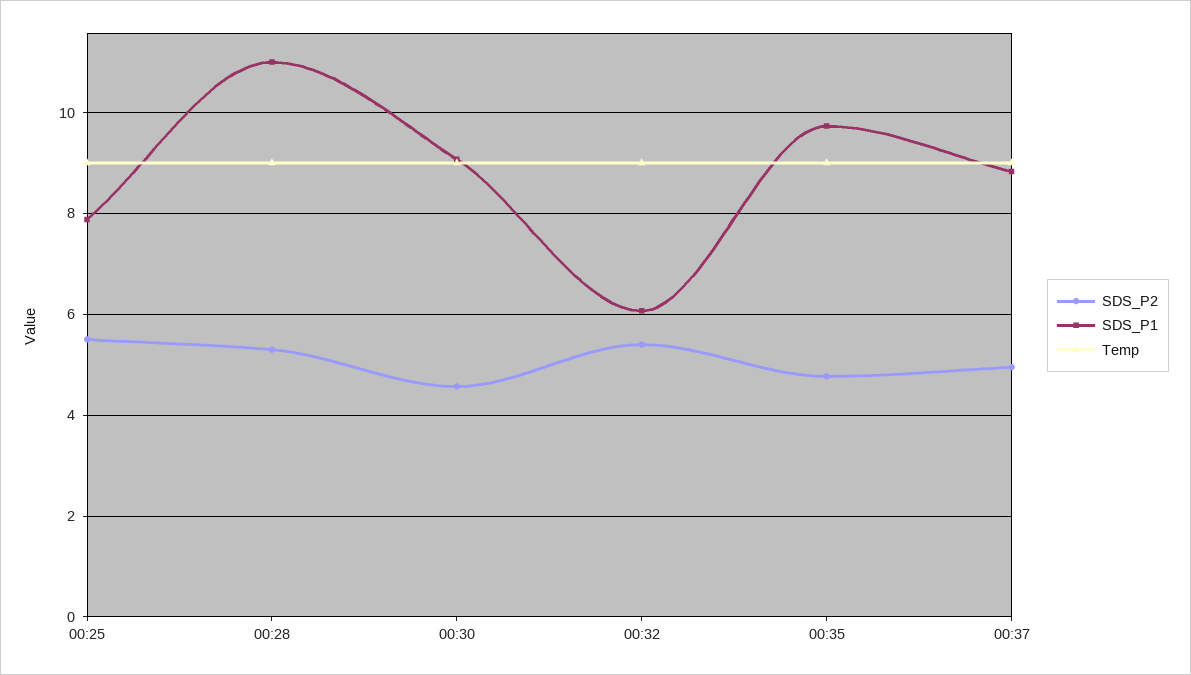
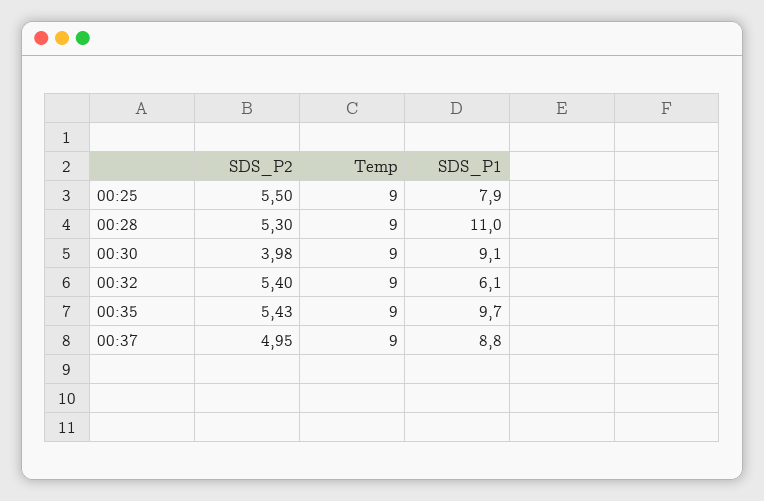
SDS_P2, 00:30: 4.6 -> 3.98
SDS_P2, 00:35: 4.8 -> 5.43

